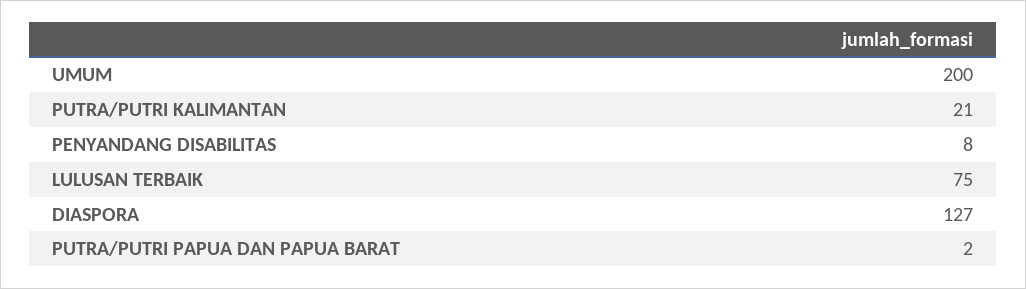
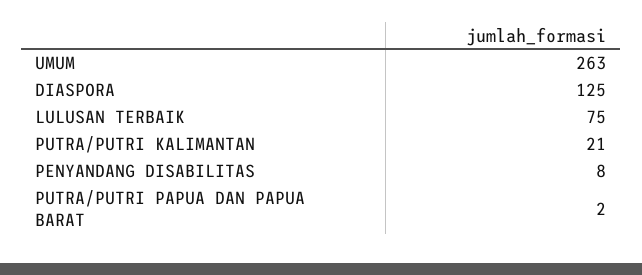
UMUM: 200 -> 263
DIASPORA: 127 -> 125

